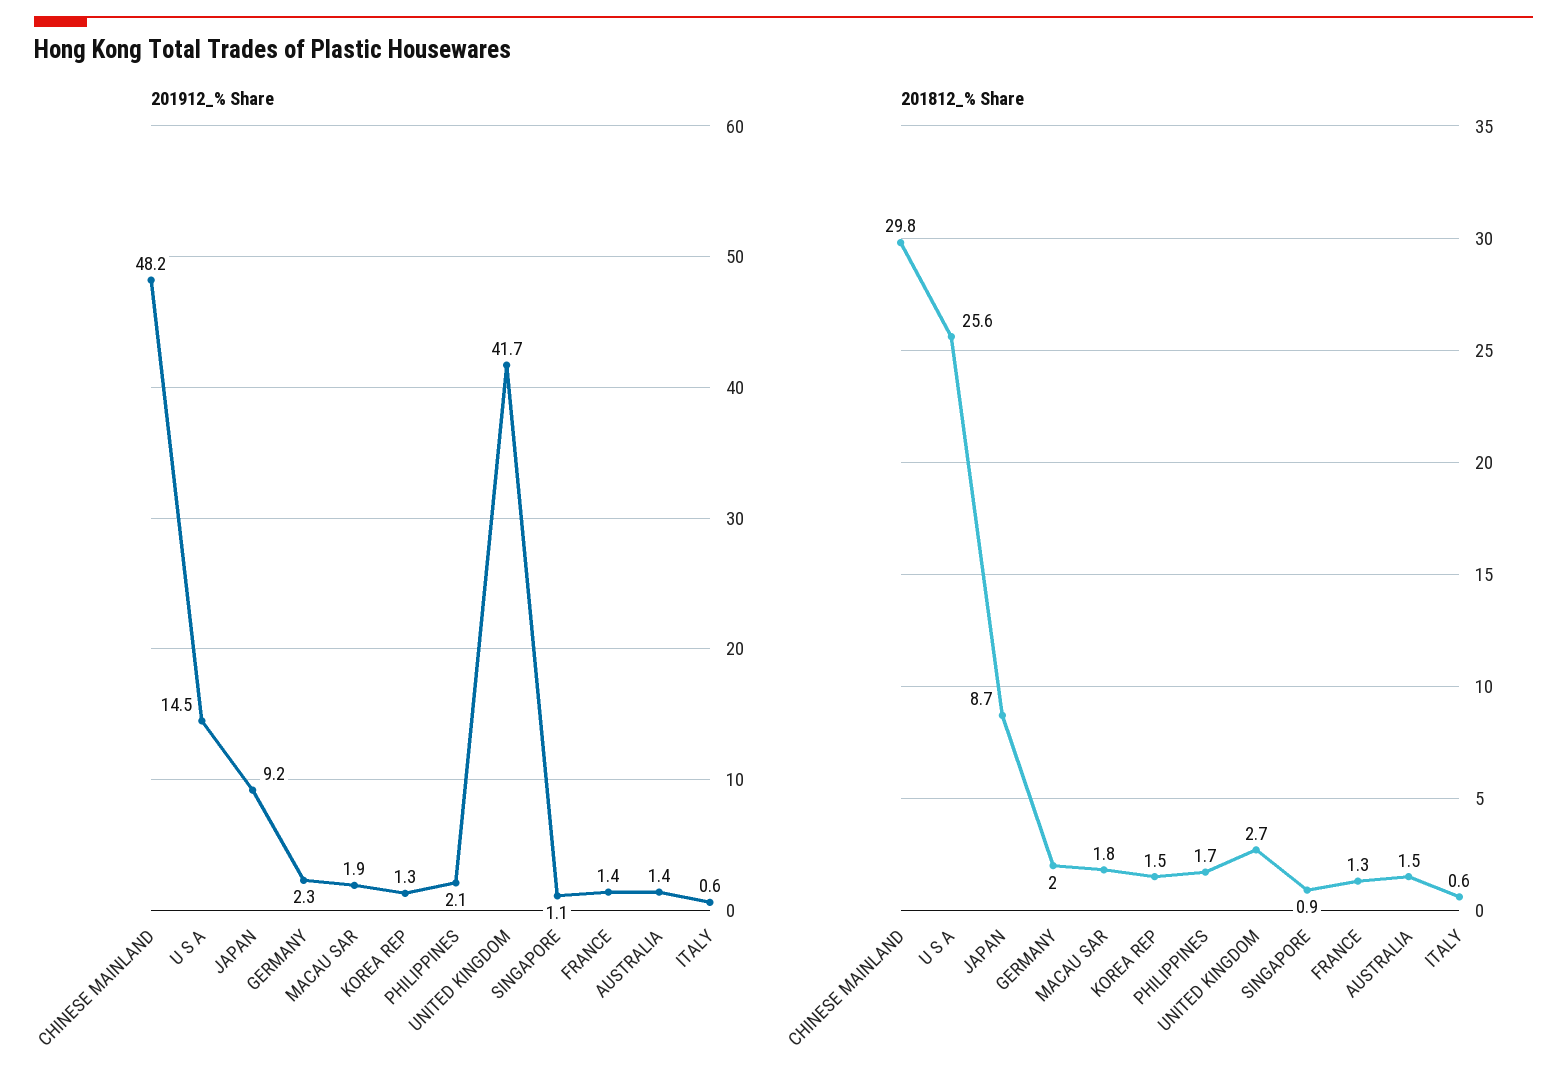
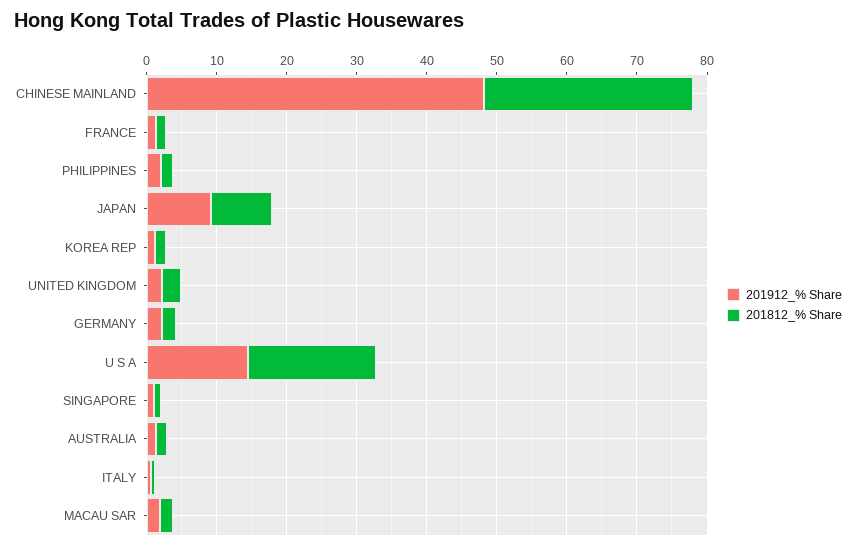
201912_% Share, UNITED KINGDOM: 41.7 -> 2
201812_% Share, U S A: 25.6 -> 18

